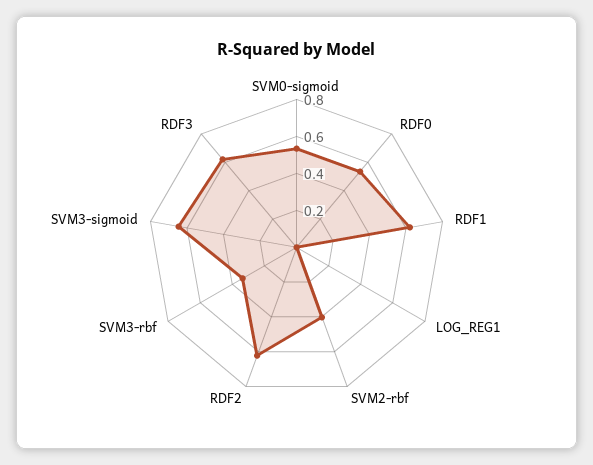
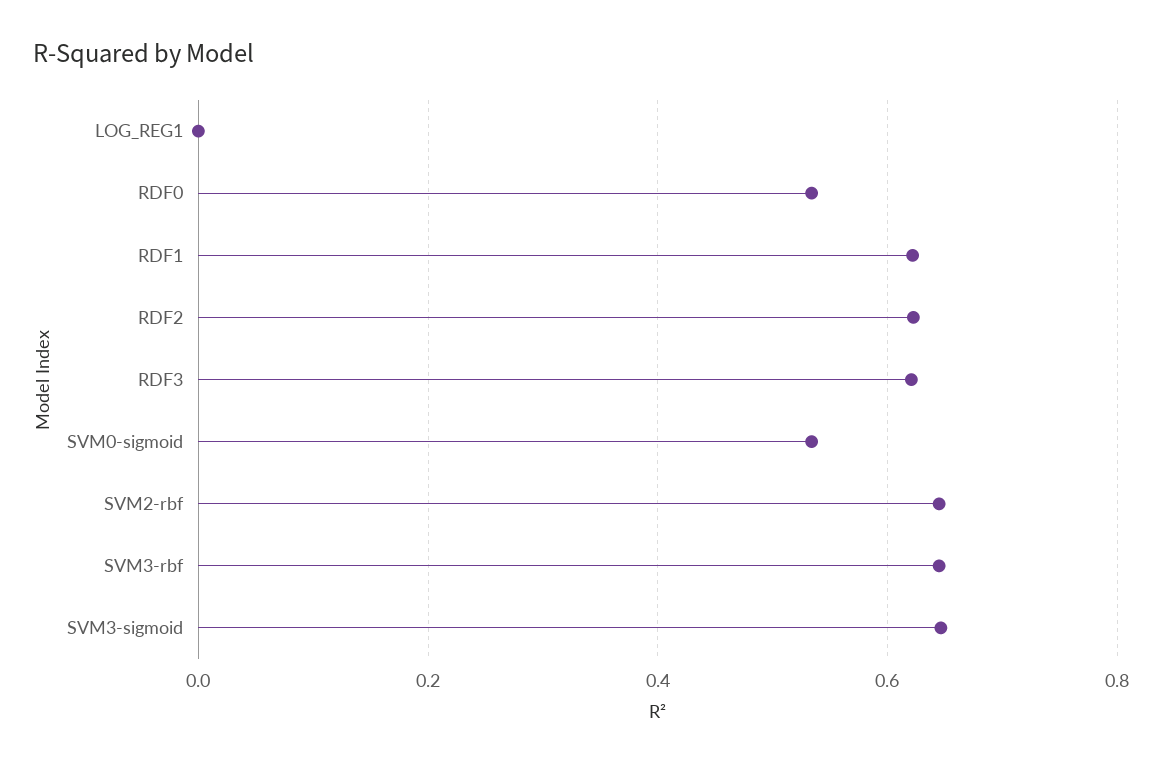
SVM2-rbf: 0.4 -> 0.64
SVM3-rbf: 0.35 -> 0.64

